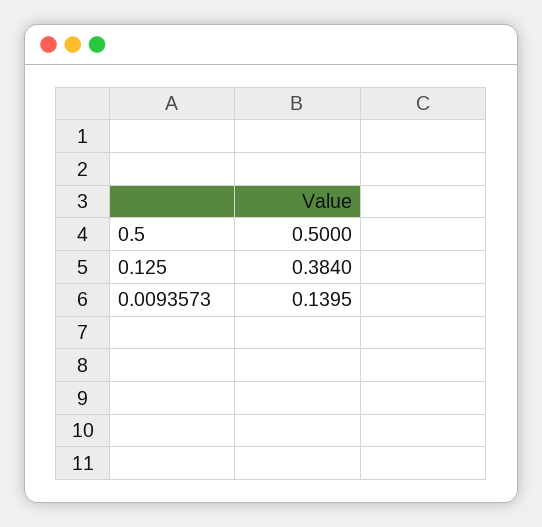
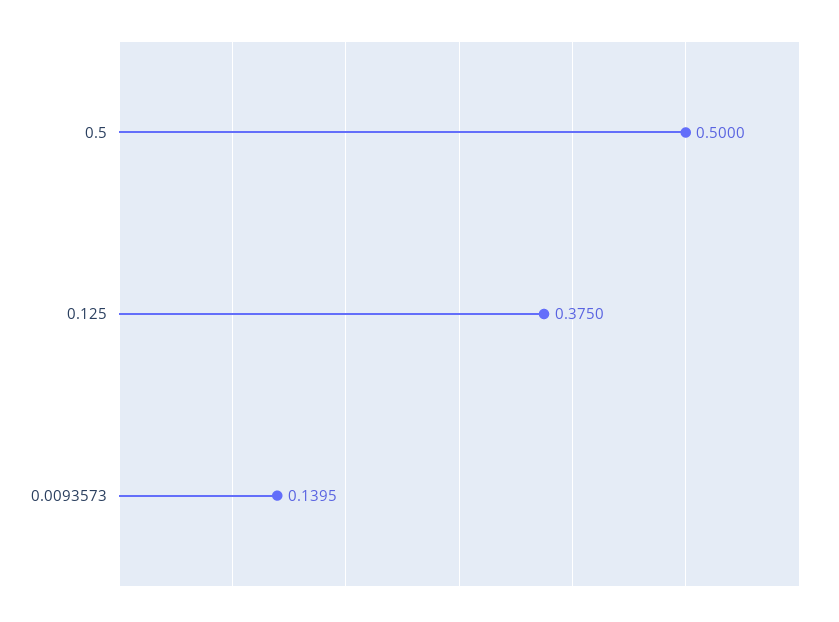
0.125: 0.384 -> 0.375

